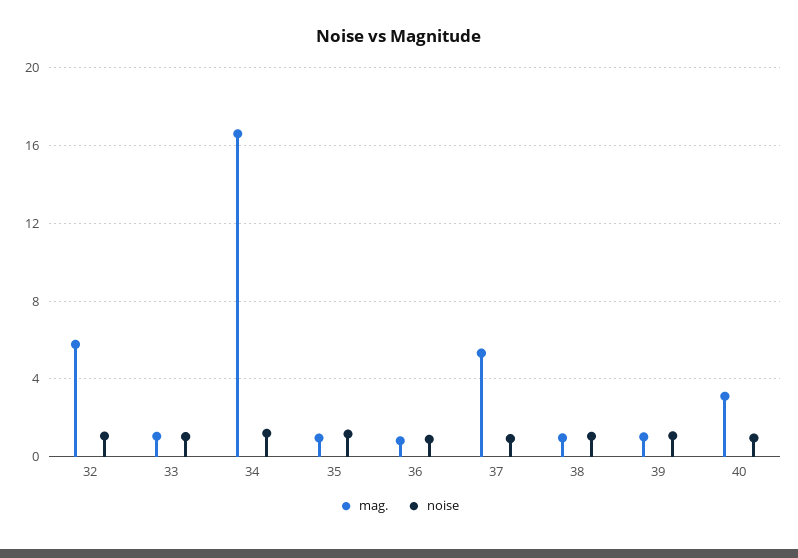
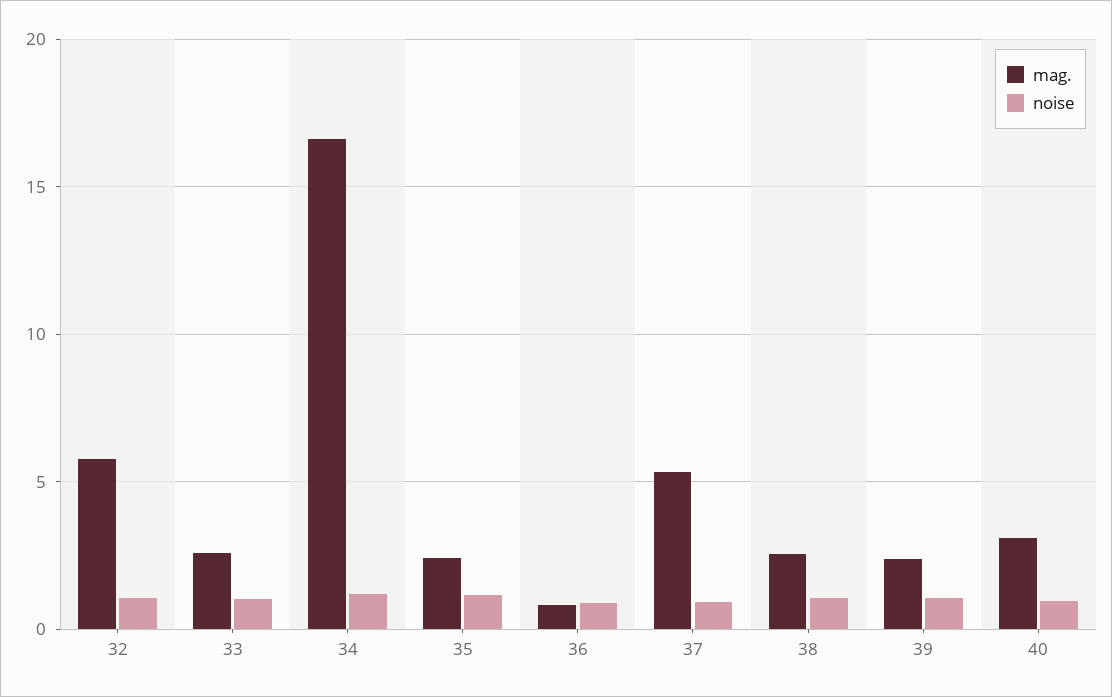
mag., 33: 1 -> 2.5
mag., 35: 1 -> 2.5
mag., 38: 1 -> 2.5
mag., 39: 1 -> 2.5

